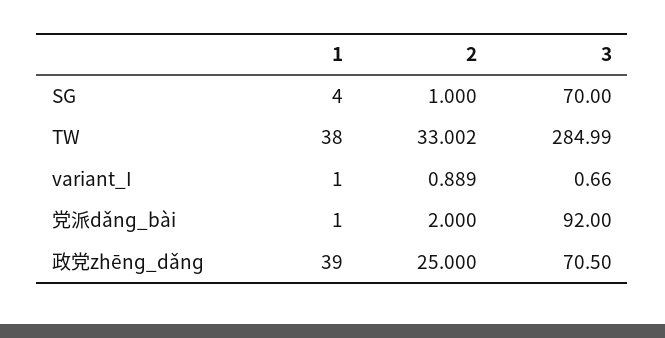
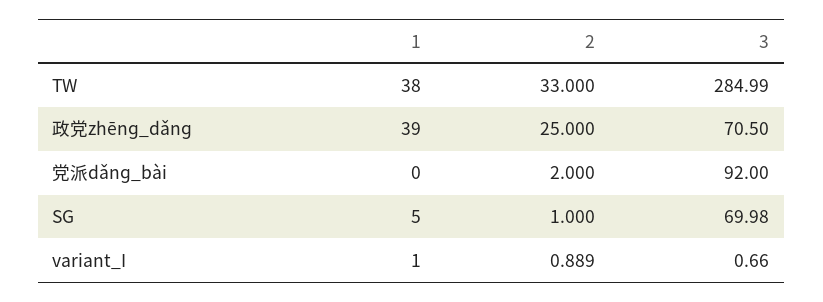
1, SG: 4 -> 5
3, SG: 70 -> 69.98
2, TW: 33.002 -> 33
1, 党派dǎnɡ_bài: 1 -> 0

